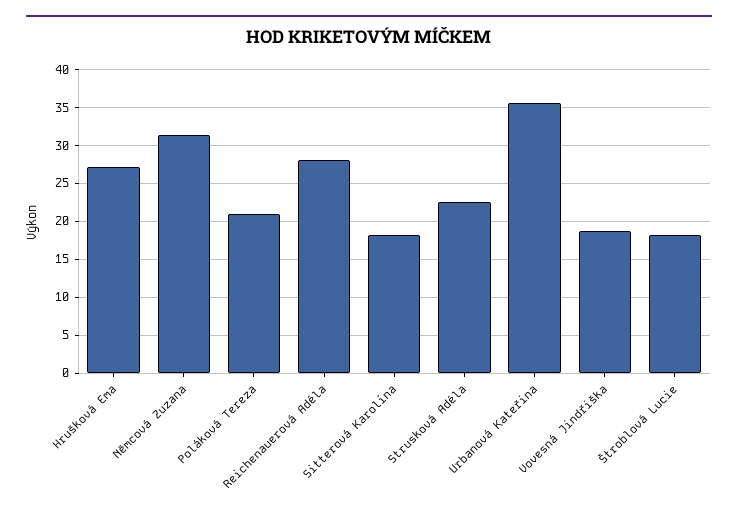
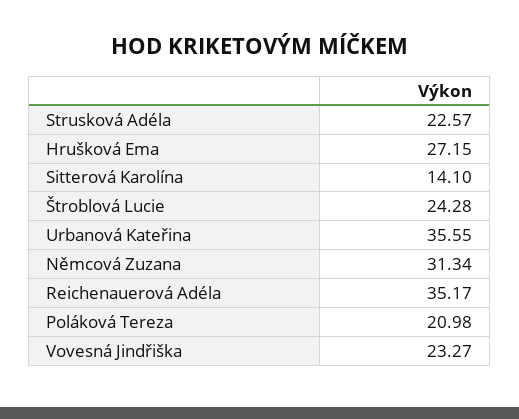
Reichenauerová Adéla: 28 -> 35.17
Sitterová Karolína: 18 -> 14.1
Vovesná Jindřiška: 19 -> 23.27
Štroblová Lucie: 18 -> 24.28

